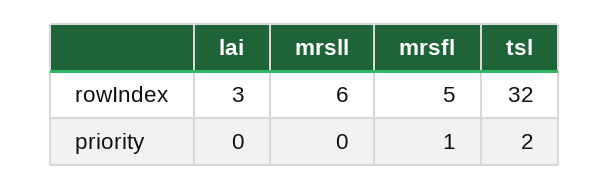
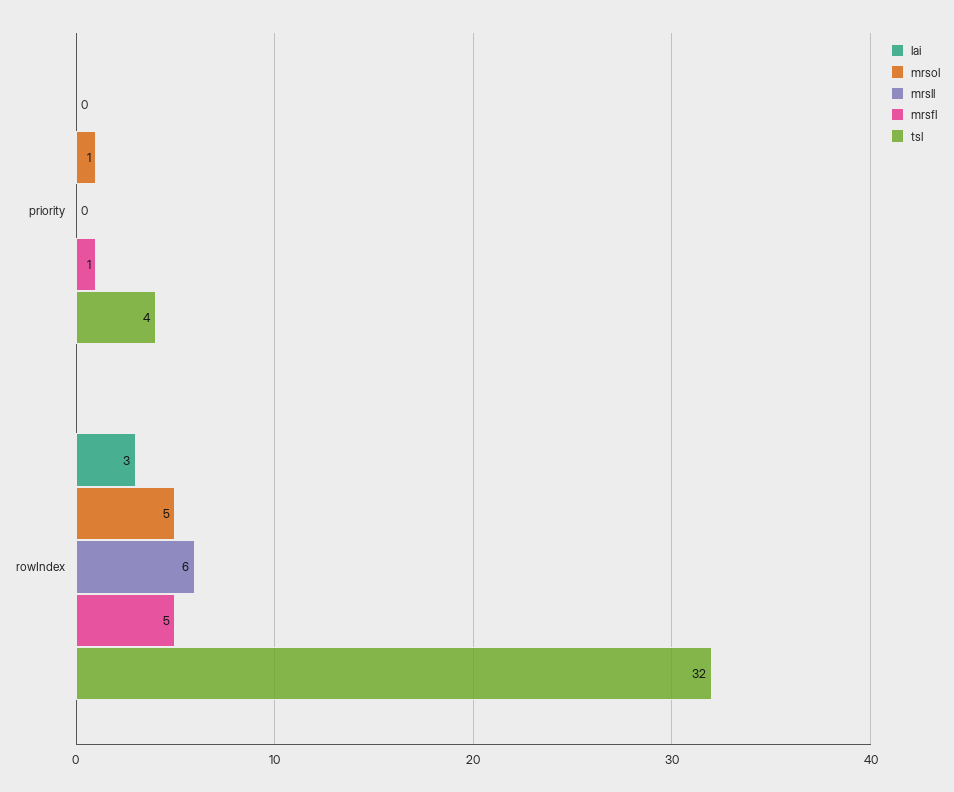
tsl, priority: 2 -> 4
mrsol, priority: none -> 1
mrsol, rowIndex: none -> 5

